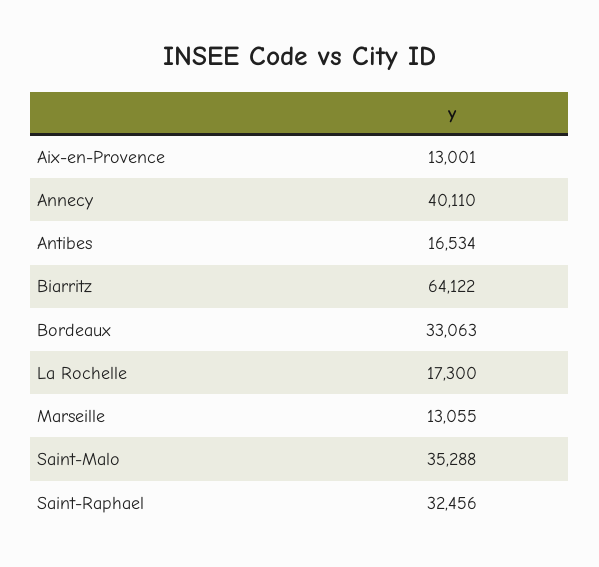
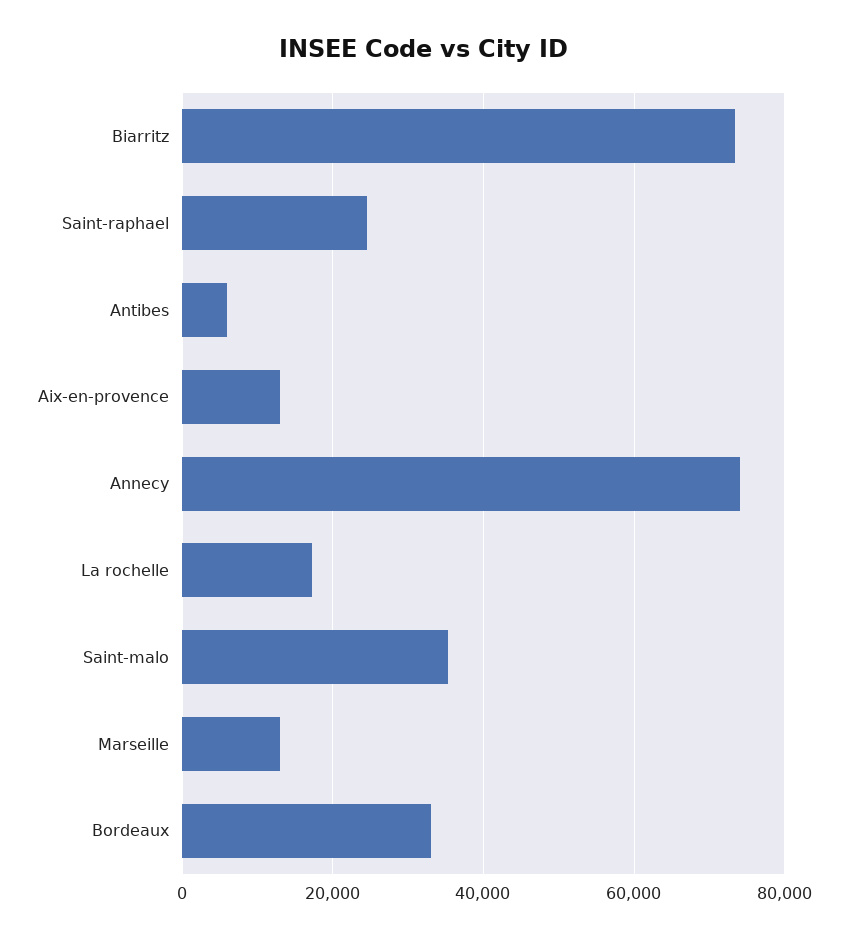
Annecy: 40110 -> 74000
Antibes: 16534 -> 6000
Biarritz: 64122 -> 74000
Saint-Raphael: 32456 -> 24000

